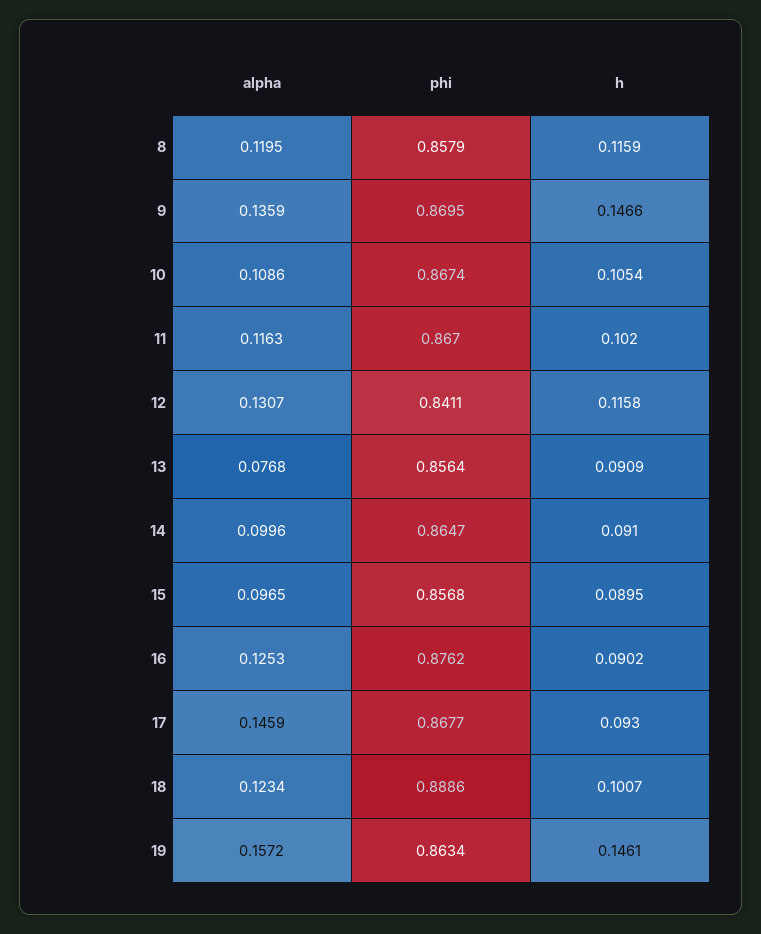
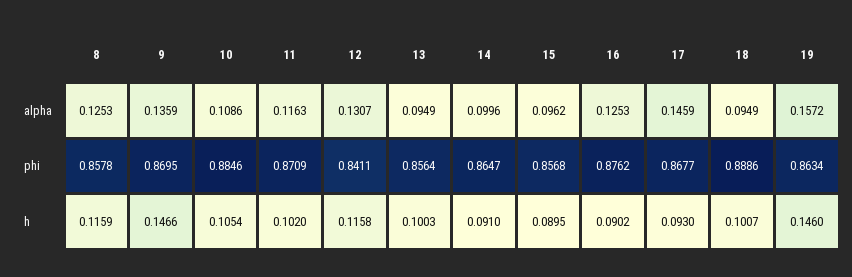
alpha, 8: 0.1195 -> 0.1253
phi, 8: 0.8579 -> 0.8578
phi, 10: 0.8674 -> 0.8846
phi, 11: 0.867 -> 0.8709
alpha, 13: 0.0768 -> 0.0949
h, 13: 0.0909 -> 0.1003
alpha, 15: 0.0965 -> 0.0962
alpha, 18: 0.1234 -> 0.0949
h, 19: 0.1461 -> 0.146

